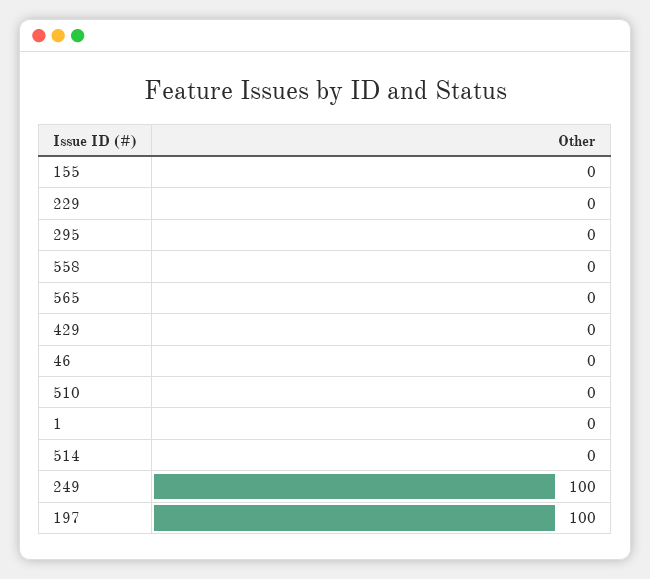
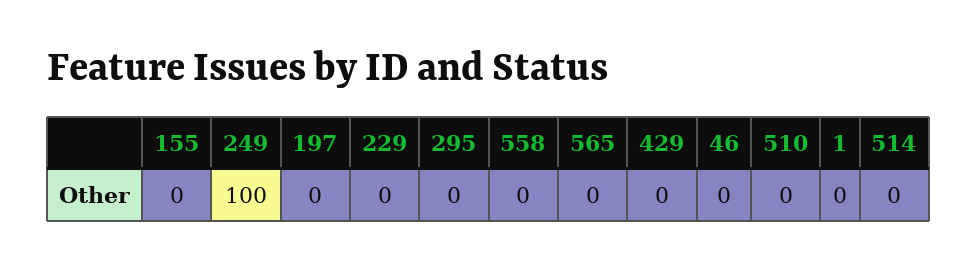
197: 100 -> 0

